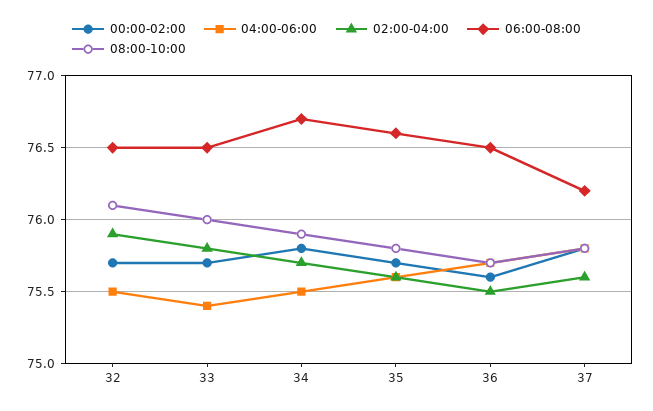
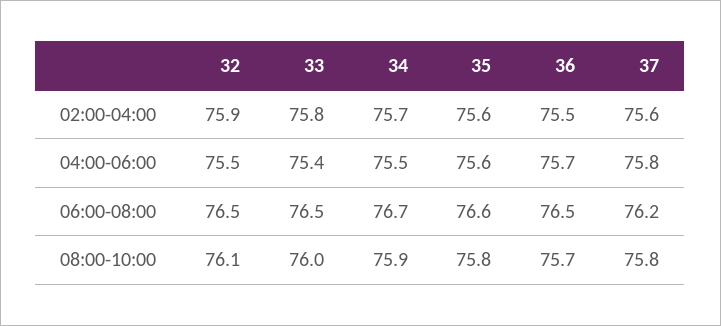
00:00-02:00, 32: 75.7 -> none
00:00-02:00, 33: 75.7 -> none
00:00-02:00, 34: 75.8 -> none
00:00-02:00, 35: 75.7 -> none
00:00-02:00, 36: 75.6 -> none
00:00-02:00, 37: 75.8 -> none

